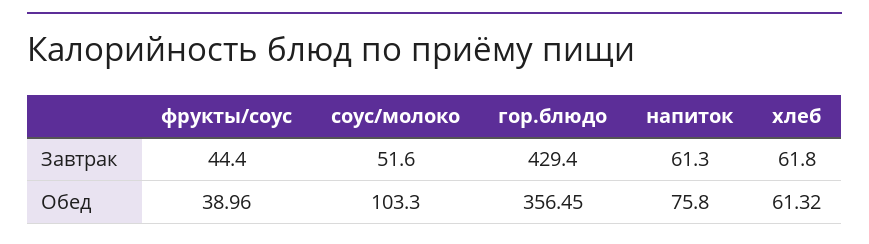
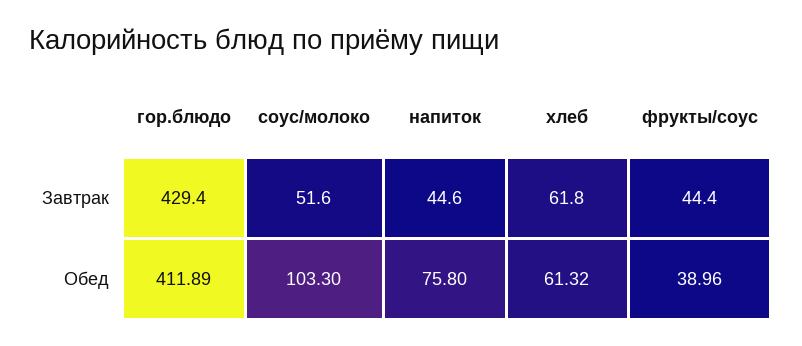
напиток, Завтрак: 61.3 -> 44.6
гор.блюдо, Обед: 356.45 -> 411.89

